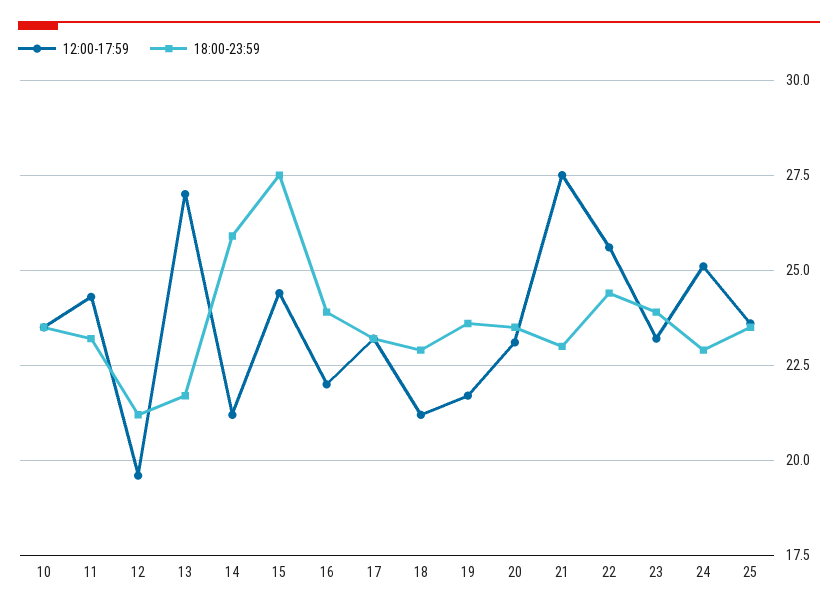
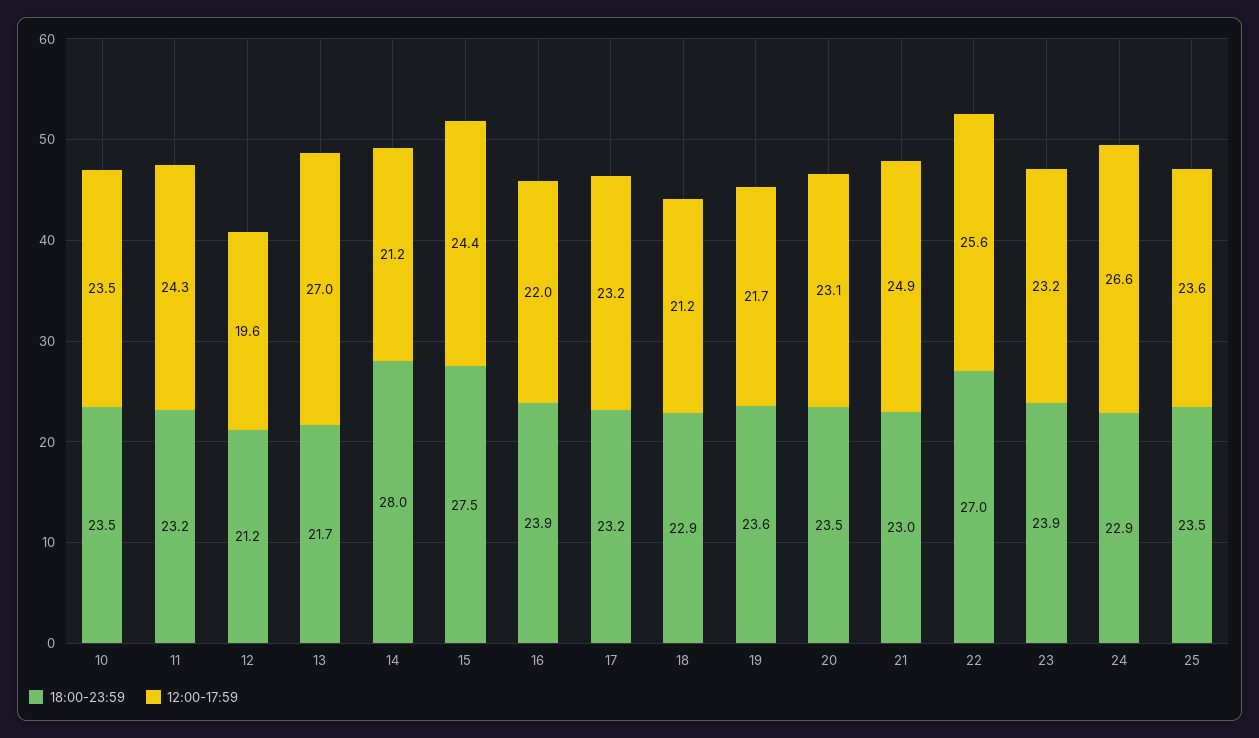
18:00-23:59, 14: 26 -> 28
12:00-17:59, 21: 27.5 -> 24.9
18:00-23:59, 22: 24.5 -> 27
12:00-17:59, 24: 25 -> 26.6

